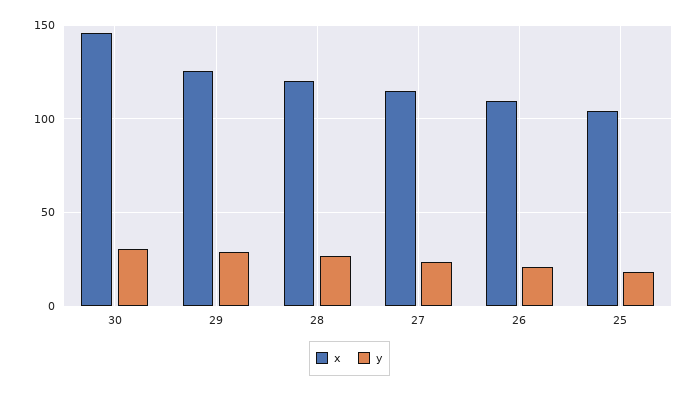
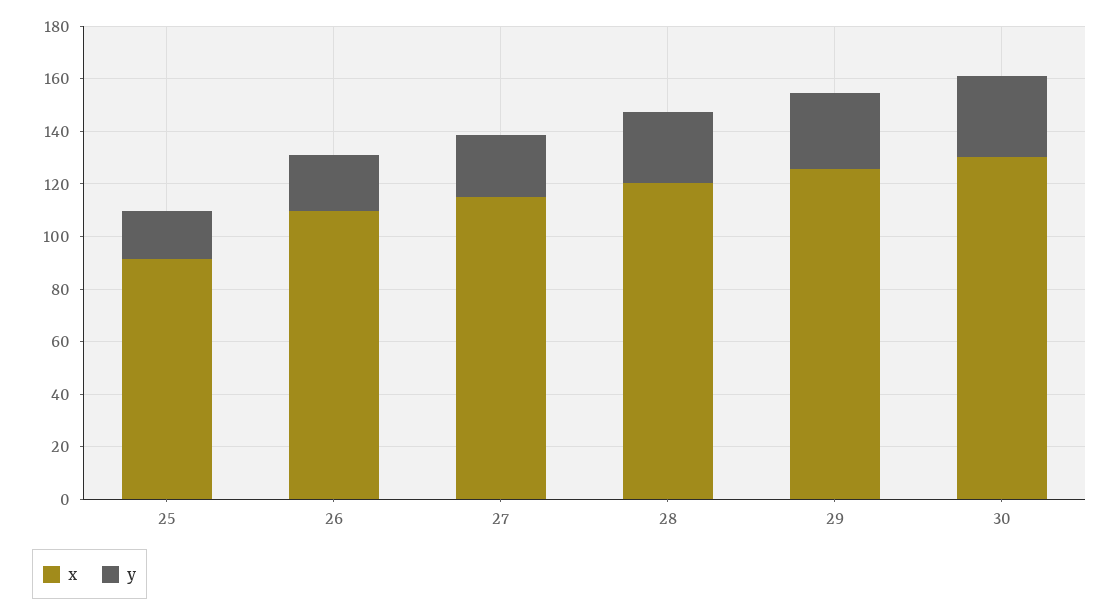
x, 30: 145 -> 130
x, 25: 105 -> 90

